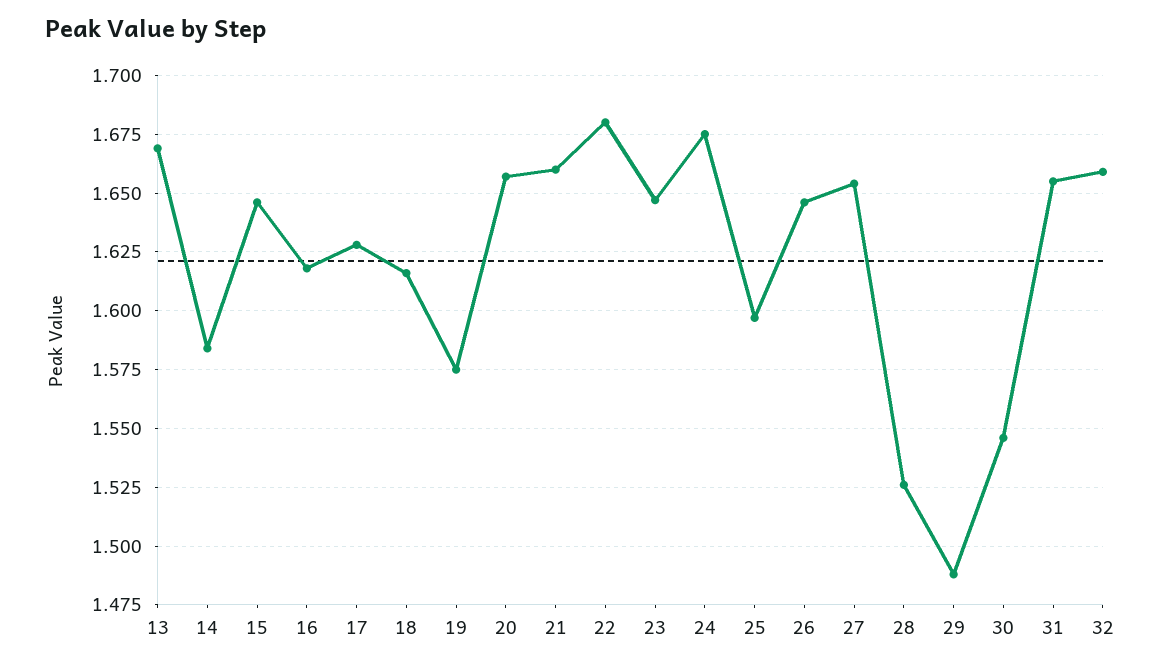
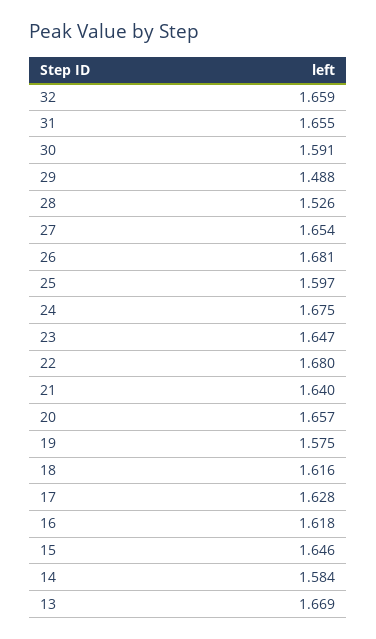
21: 1.66 -> 1.64
26: 1.645 -> 1.681
30: 1.545 -> 1.591

